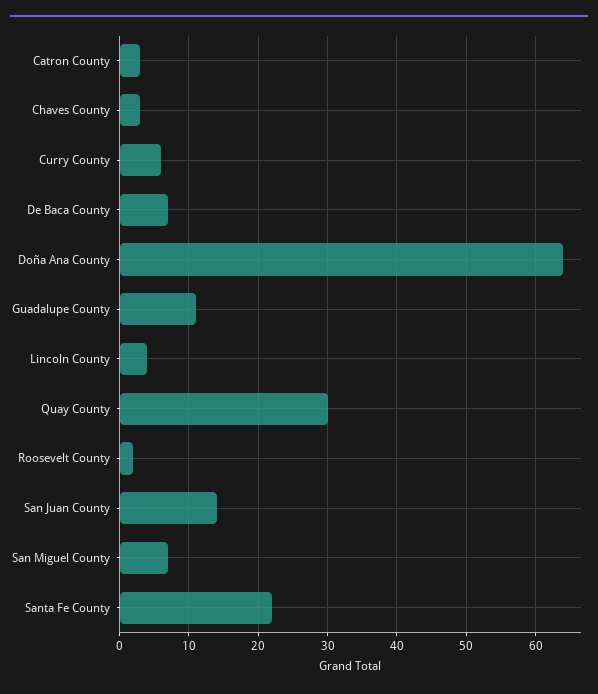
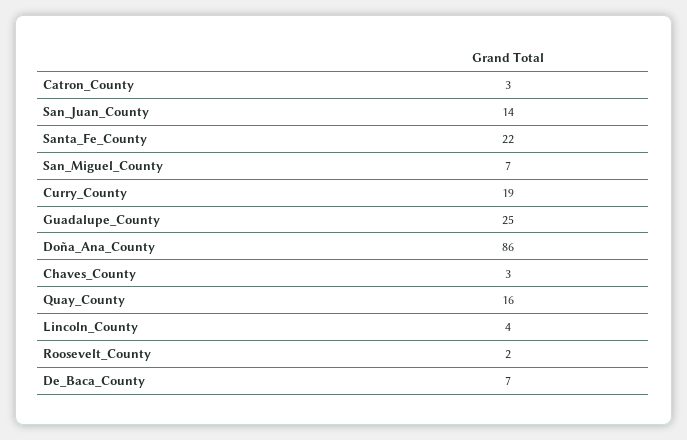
Curry County: 6 -> 19
Doña Ana County: 64 -> 86
Guadalupe County: 11 -> 25
Quay County: 30 -> 16

